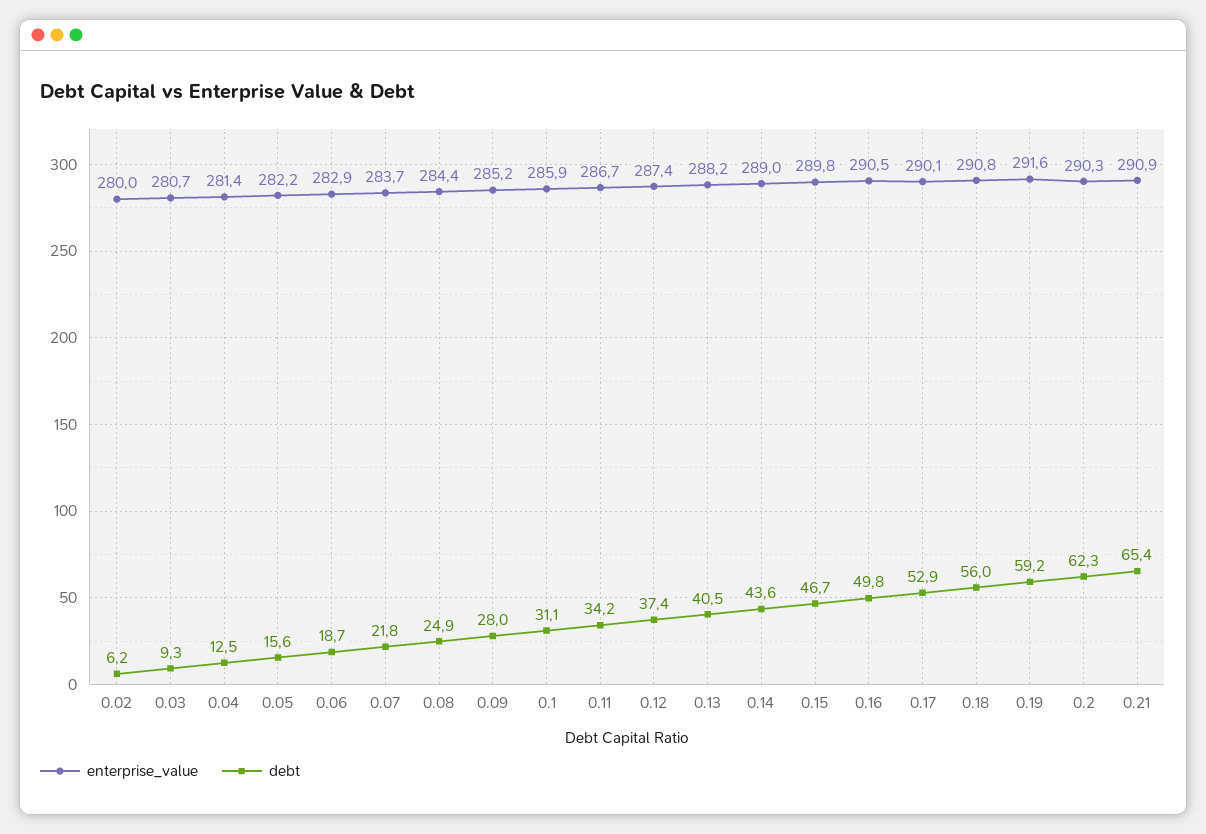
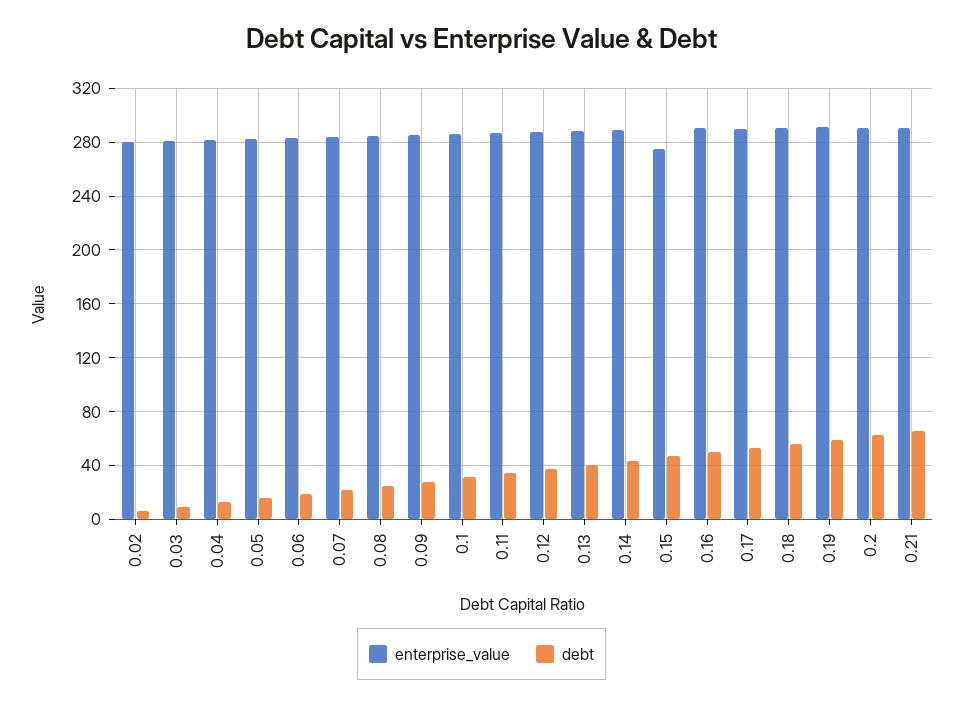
enterprise_value, 0.15: 289.8 -> 275

